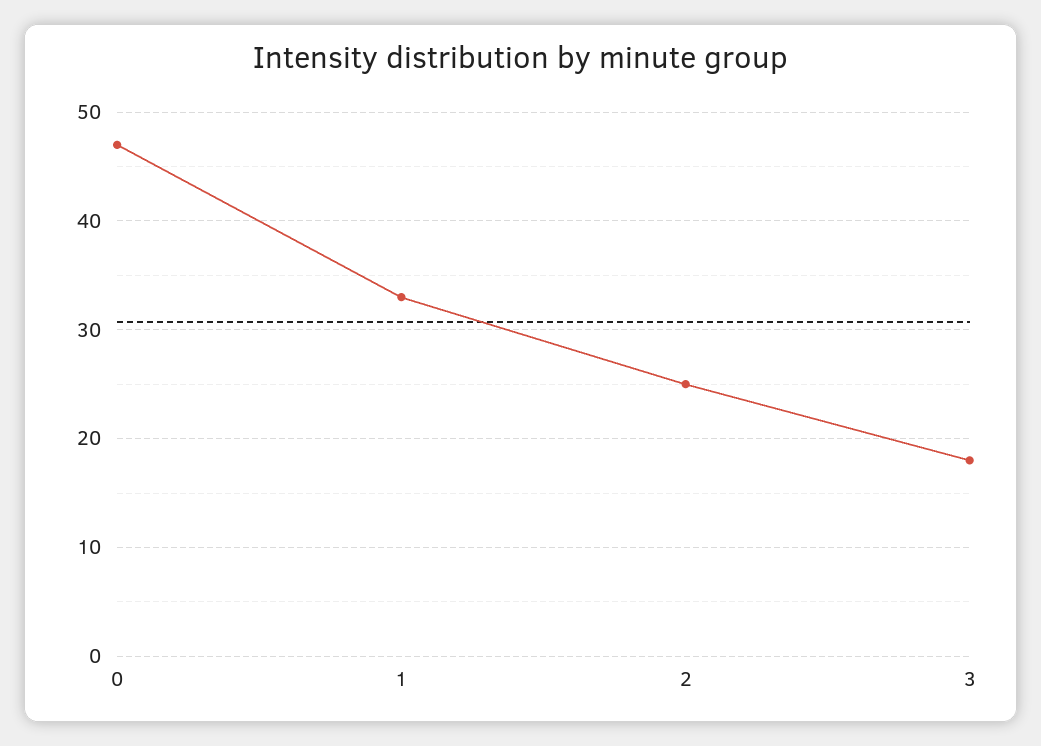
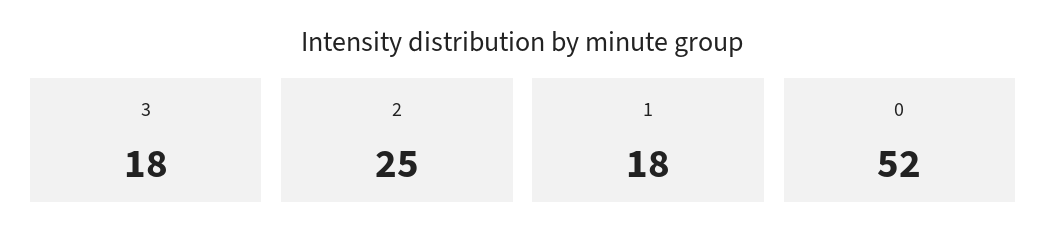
0: 47 -> 52
1: 33 -> 18

